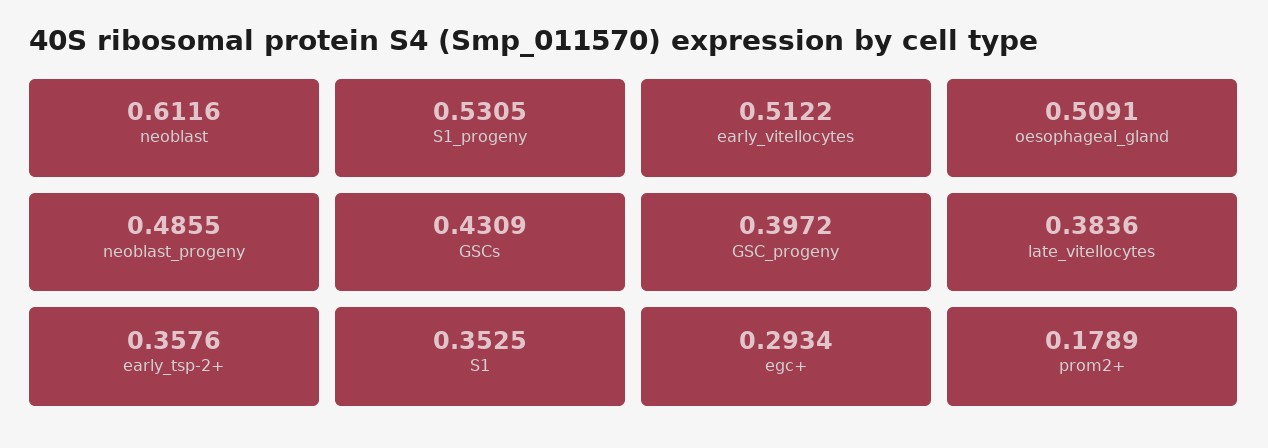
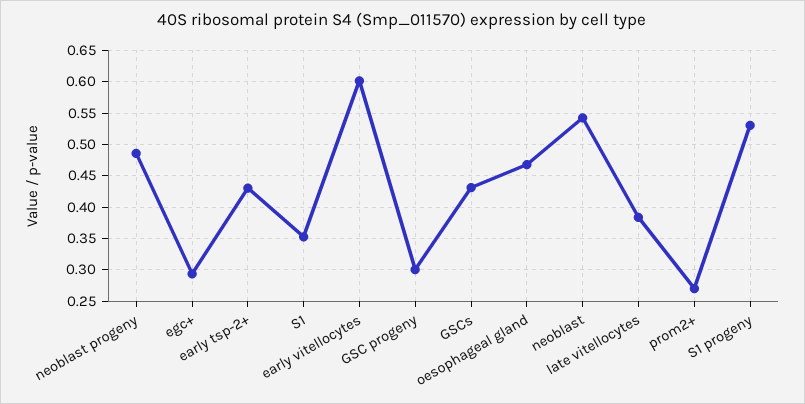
neoblast: 0.6116 -> 0.54
early_vitellocytes: 0.5122 -> 0.6
oesophageal_gland: 0.5091 -> 0.47
GSC_progeny: 0.3972 -> 0.3
early_tsp-2+: 0.3576 -> 0.43
prom2+: 0.1789 -> 0.27

